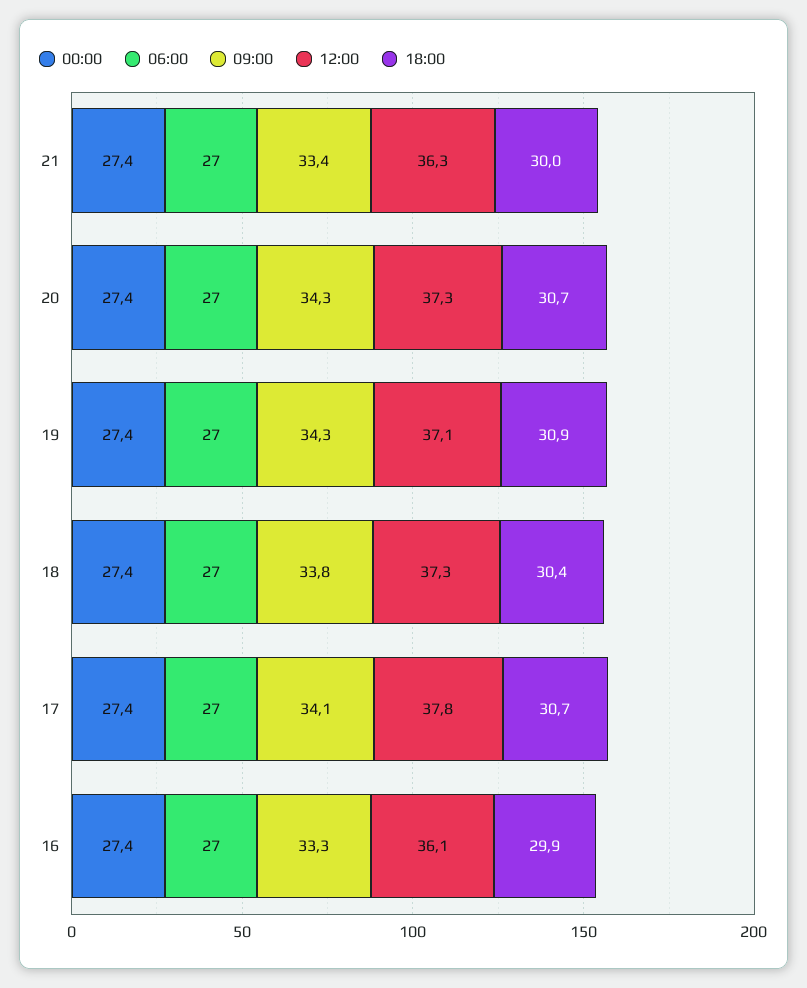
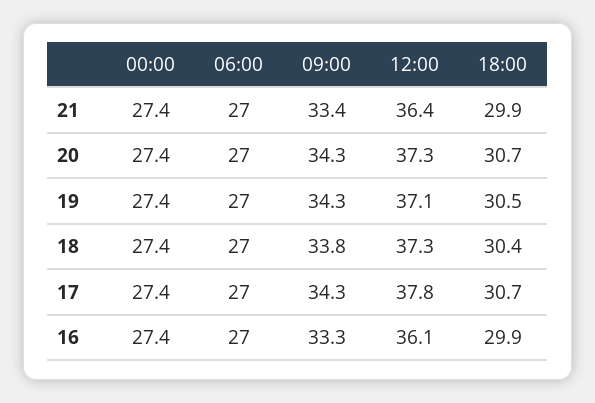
12:00, 21: 36.3 -> 36.4
18:00, 21: 30 -> 29.9
18:00, 19: 30.9 -> 30.5
09:00, 17: 34.1 -> 34.3

